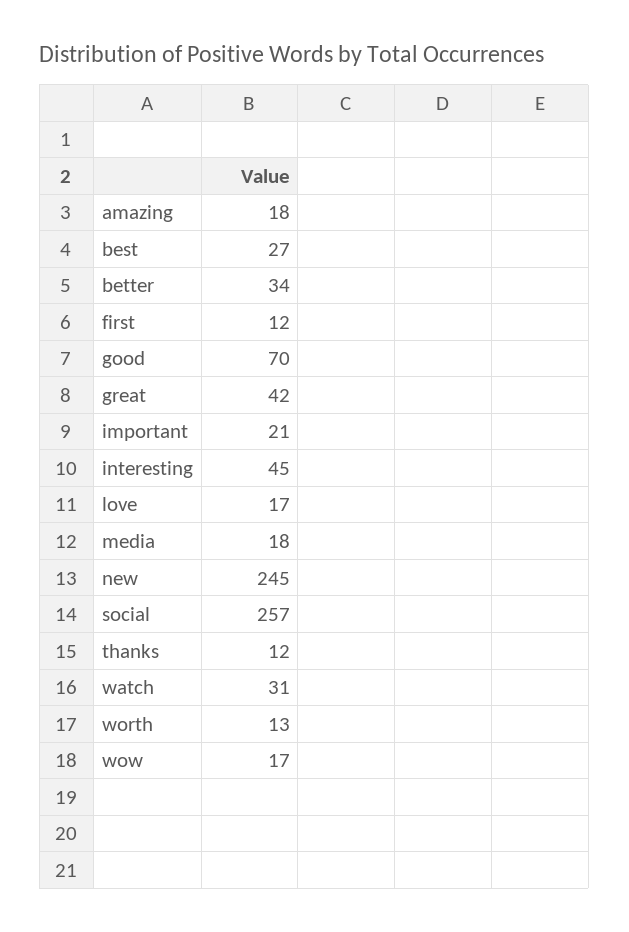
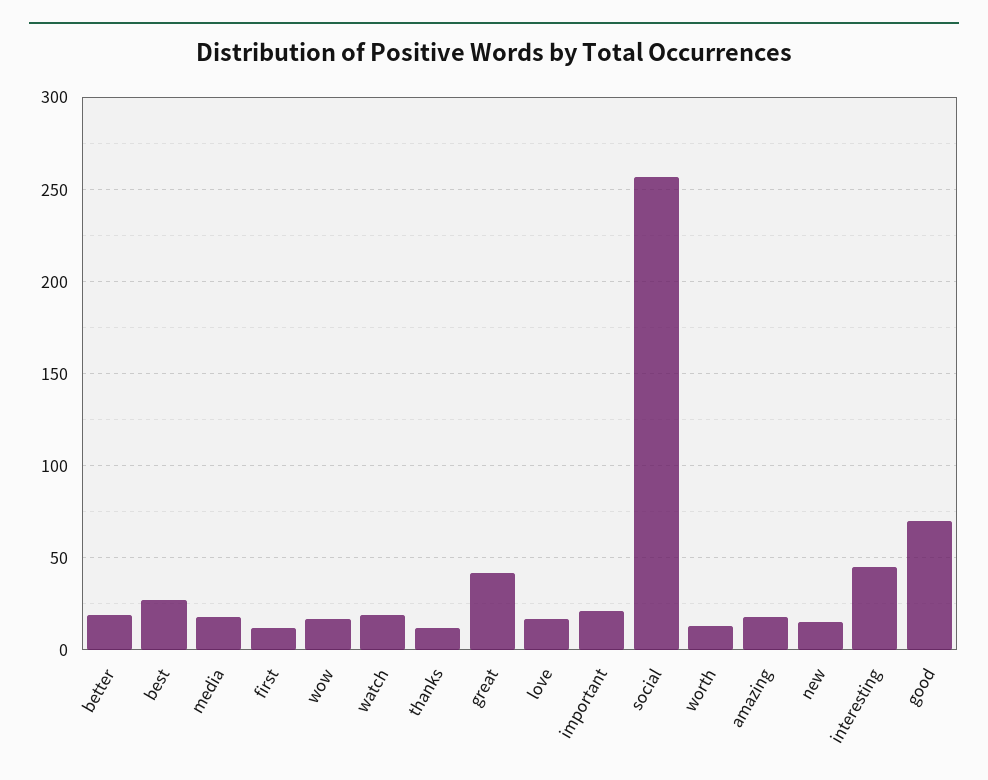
better: 34 -> 20
new: 245 -> 15
watch: 31 -> 20

